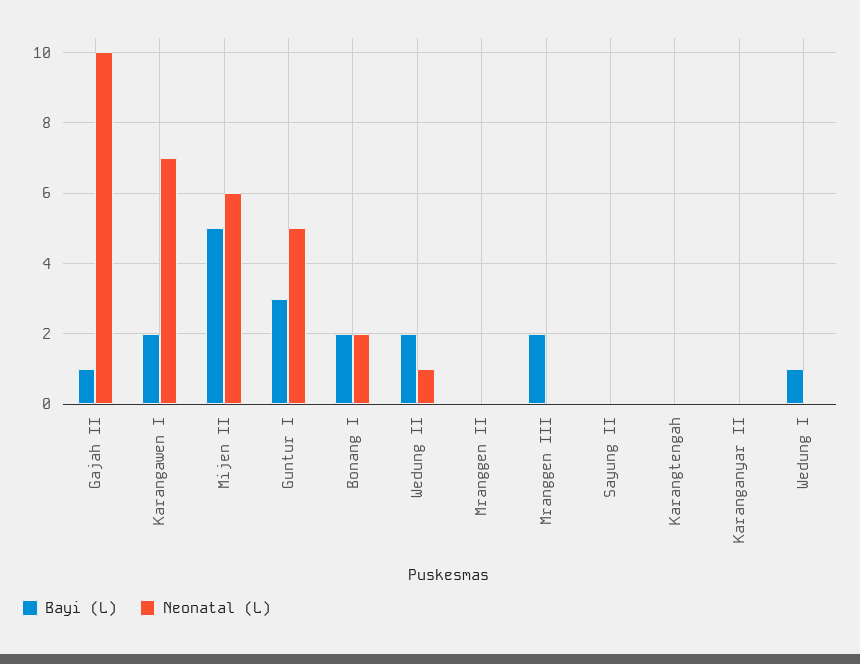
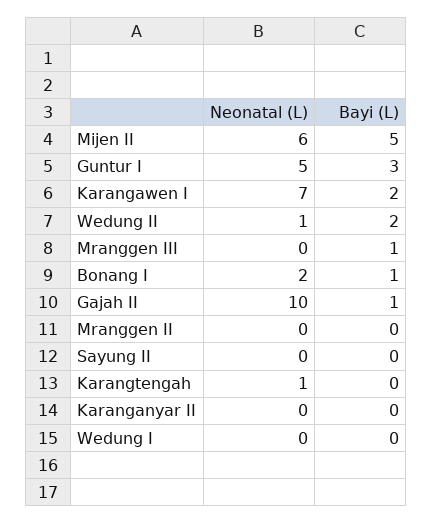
Bayi (L), Bonang I: 2 -> 1
Bayi (L), Mranggen III: 2 -> 1
Neonatal (L), Karangtengah: 0 -> 1
Bayi (L), Wedung I: 1 -> 0

